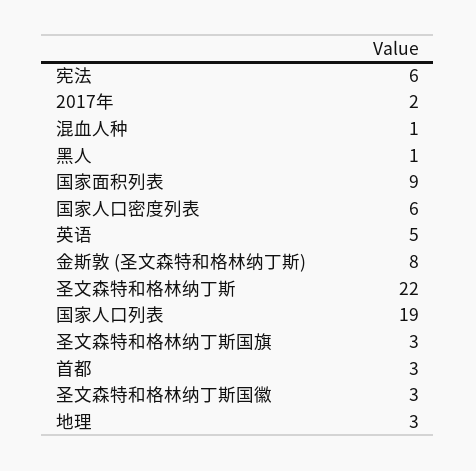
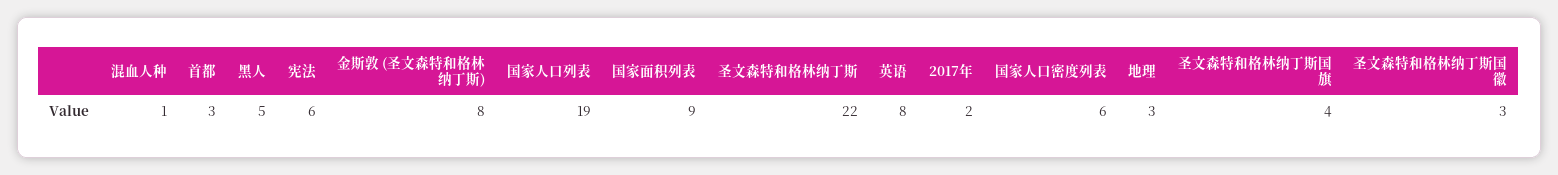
黑人: 1 -> 5
英语: 5 -> 8
圣文森特和格林纳丁斯国旗: 3 -> 4

